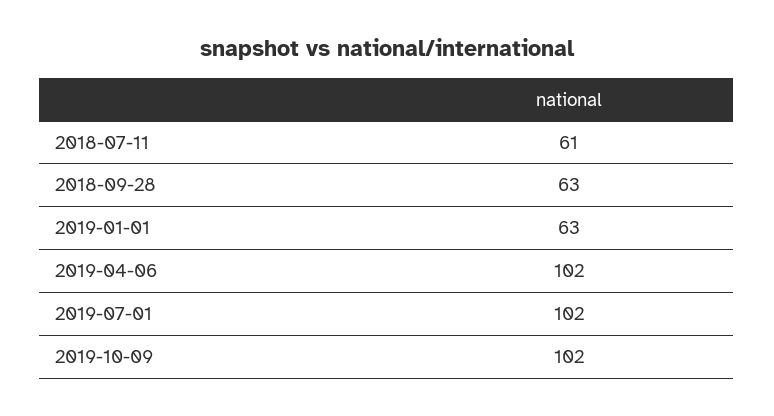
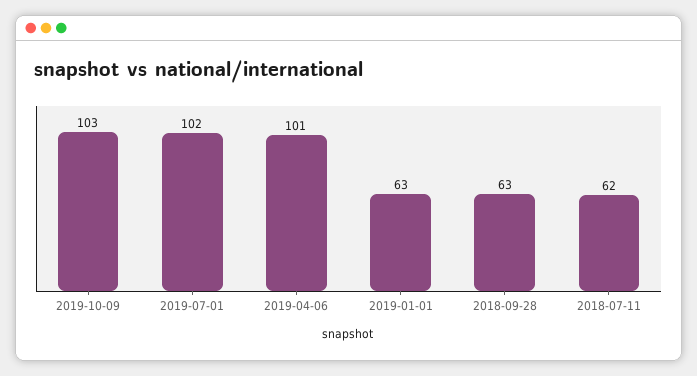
2018-07-11: 61 -> 62
2019-04-06: 102 -> 101
2019-10-09: 102 -> 103

